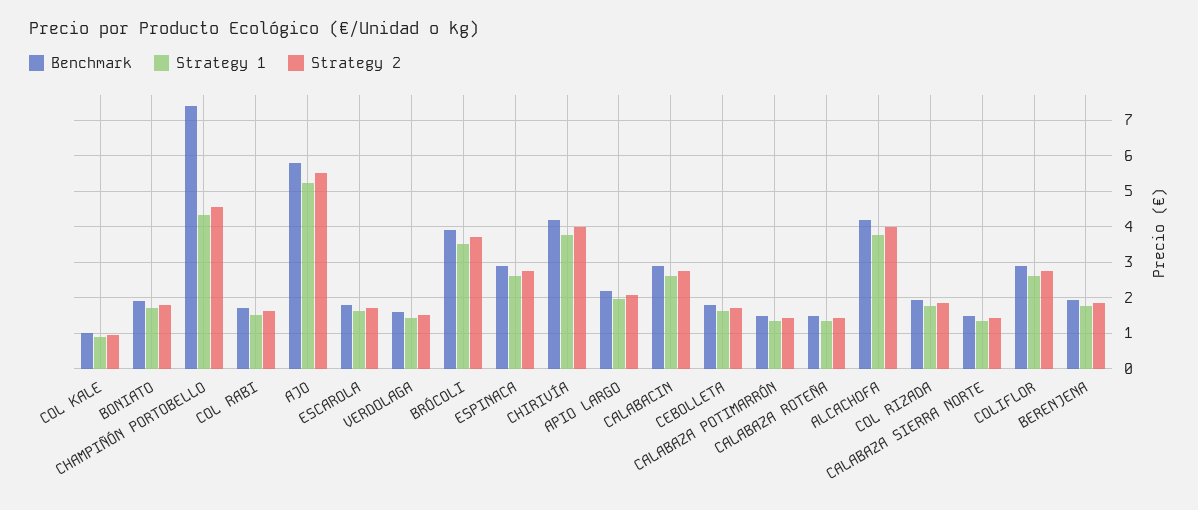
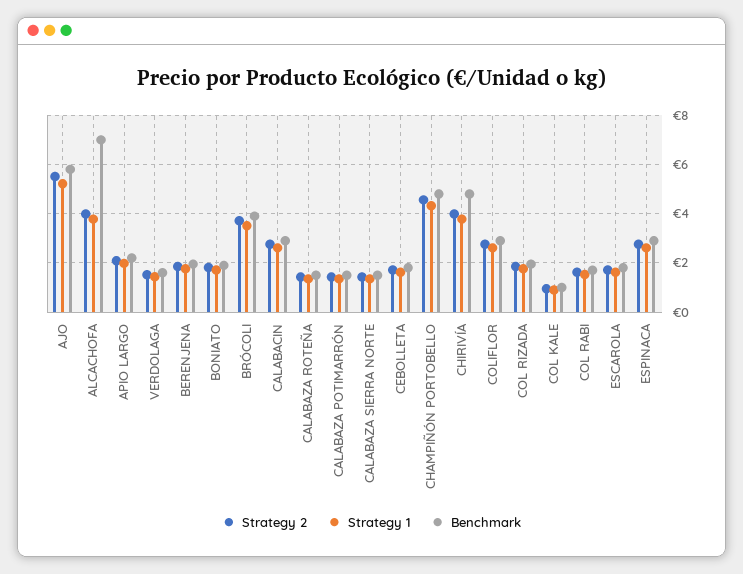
Benchmark, CHAMPIÑÓN PORTOBELLO: 7.4 -> 4.75
Benchmark, CHIRIVÍA: 4.2 -> 4.75
Benchmark, ALCACHOFA: 4.2 -> 7

